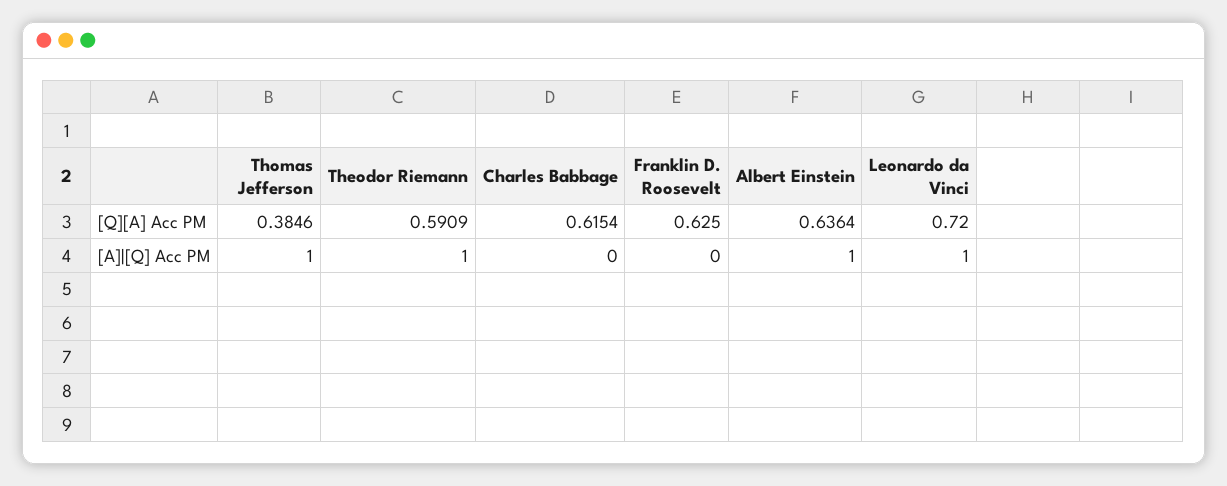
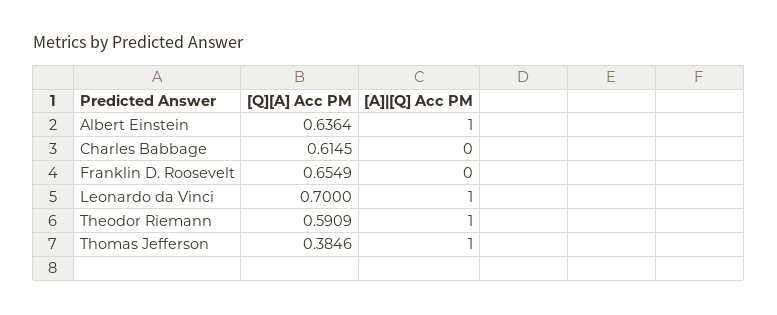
Charles Babbage, [Q][A] Acc PM: 0.6154 -> 0.6145
Franklin D. Roosevelt, [Q][A] Acc PM: 0.625 -> 0.6549
Leonardo da Vinci, [Q][A] Acc PM: 0.72 -> 0.7

